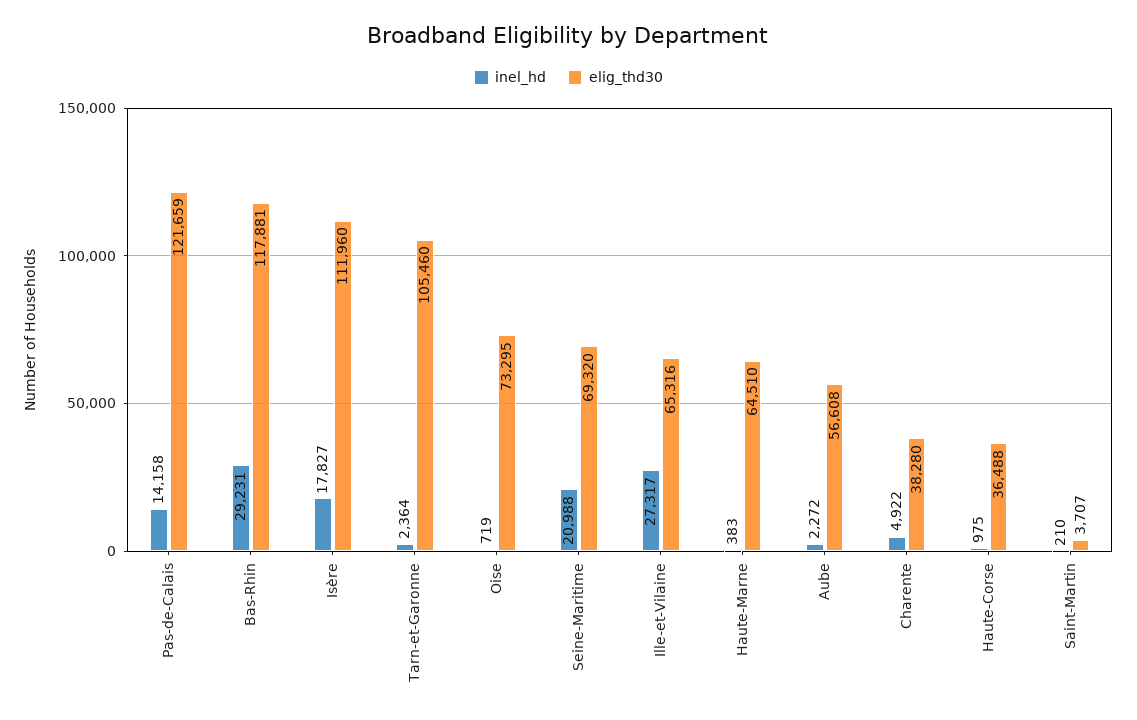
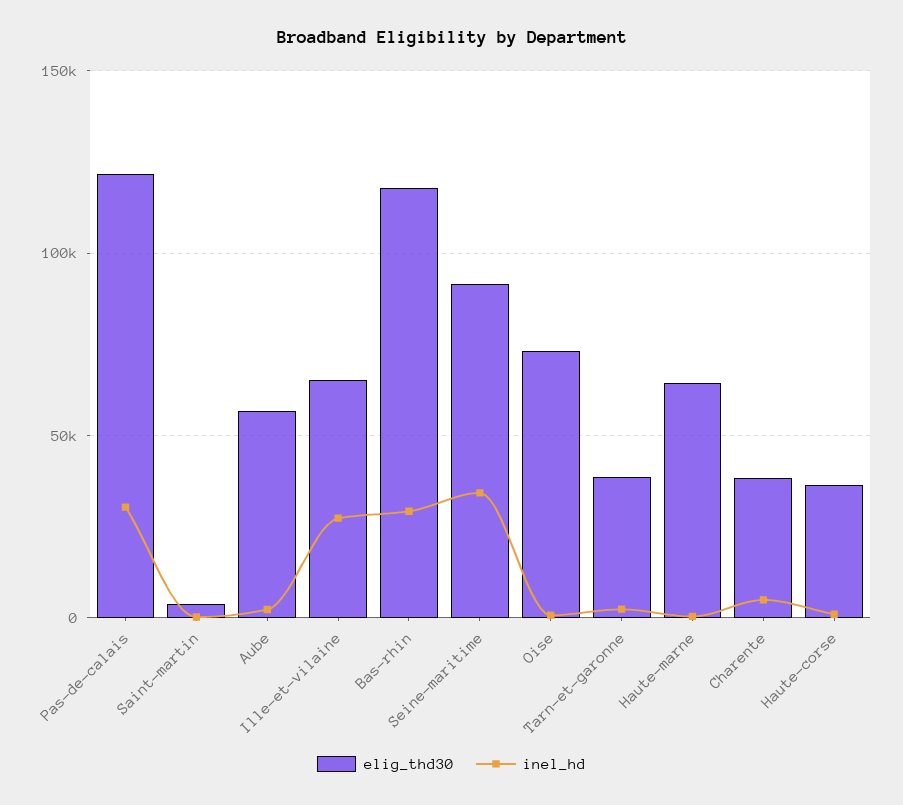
inel_hd, Pas-de-Calais: 14158 -> 30000
inel_hd, Isère: 17827 -> none
elig_thd30, Isère: 111960 -> none
elig_thd30, Tarn-et-Garonne: 105460 -> 40000
inel_hd, Seine-Maritime: 20988 -> 35000
elig_thd30, Seine-Maritime: 69320 -> 90000

